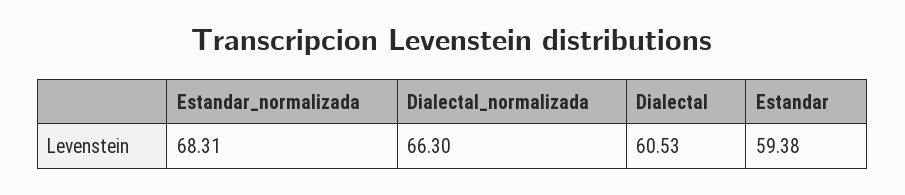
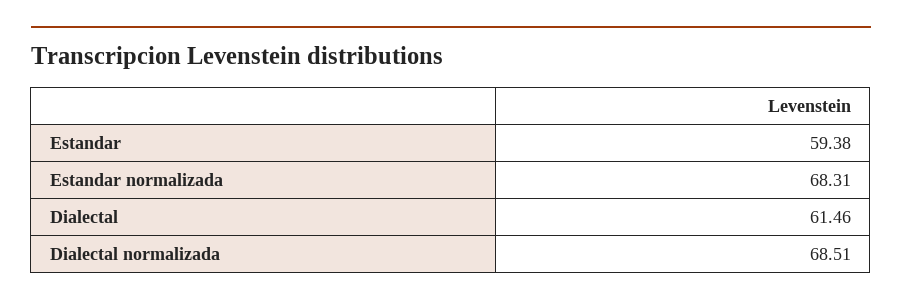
Dialectal_normalizada: 66.3 -> 68.51
Dialectal: 60.53 -> 61.46

